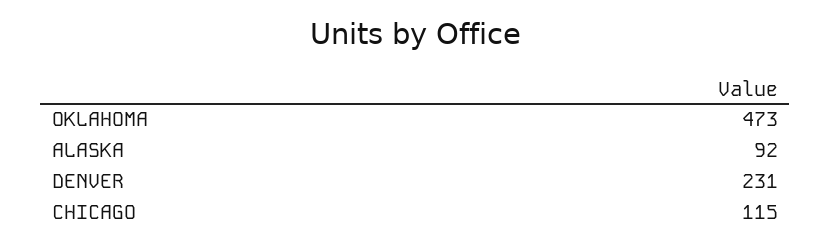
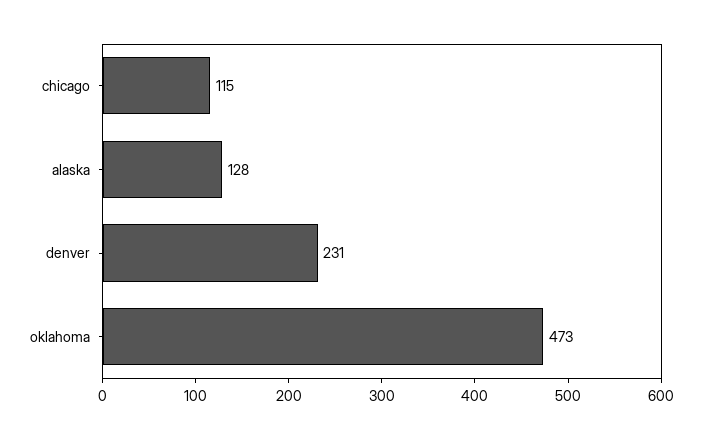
ALASKA: 92 -> 128

